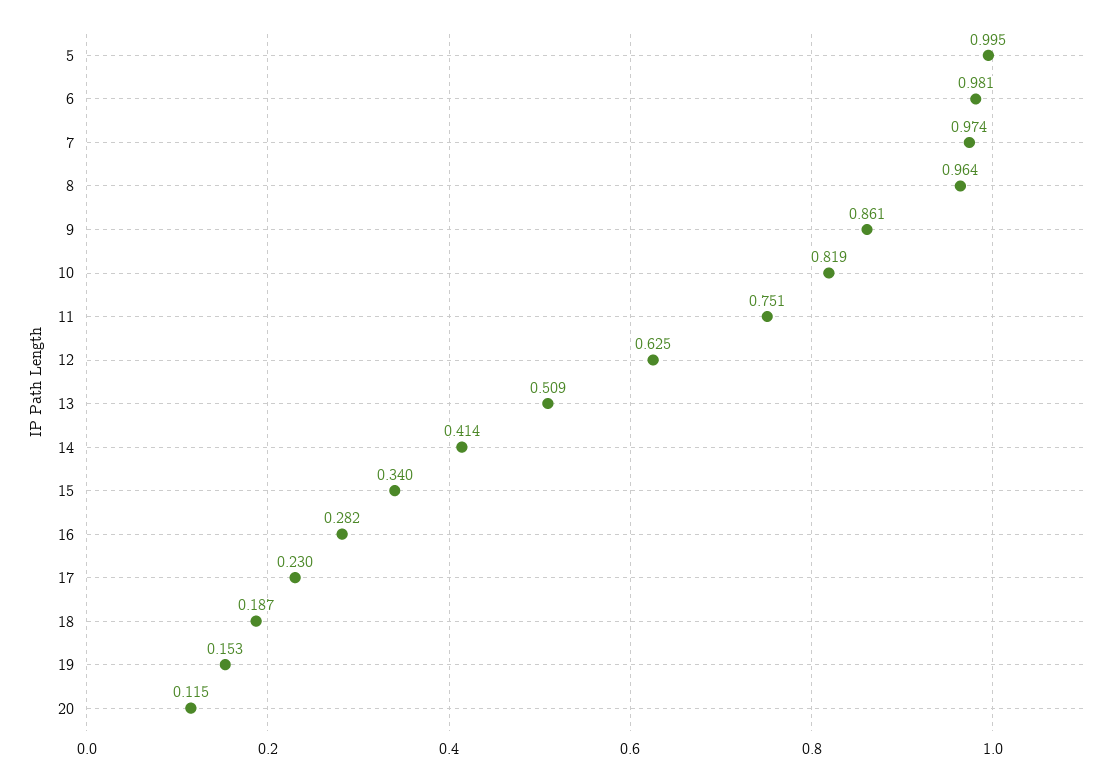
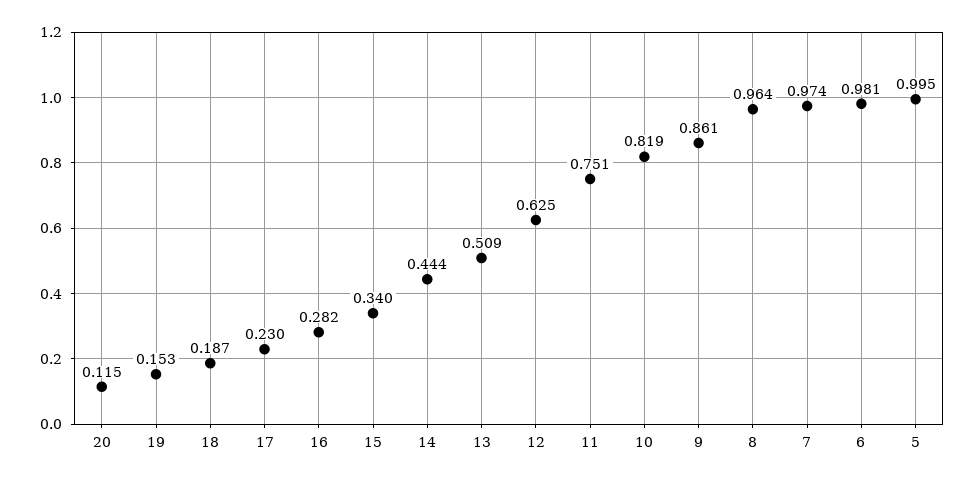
14: 0.414 -> 0.444

